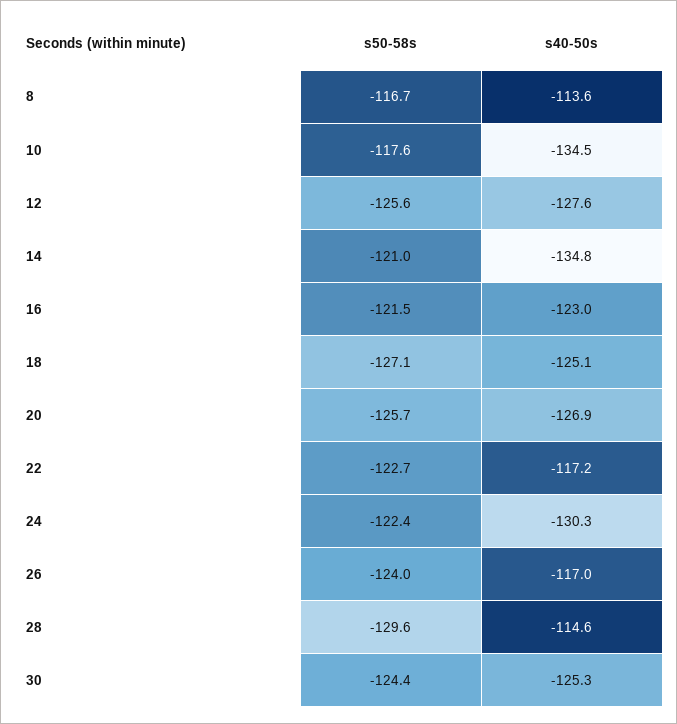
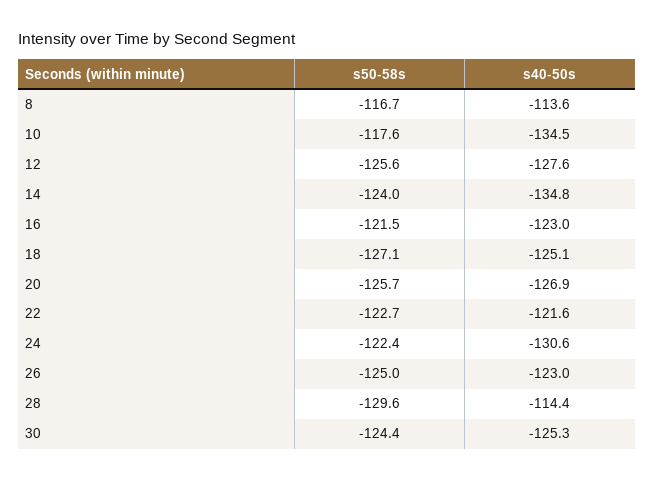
s50-58s, 14: -121 -> -124
s40-50s, 22: -117.2 -> -121.6
s40-50s, 24: -130.3 -> -130.6
s50-58s, 26: -124 -> -125
s40-50s, 26: -117 -> -123
s40-50s, 28: -114.6 -> -114.4

